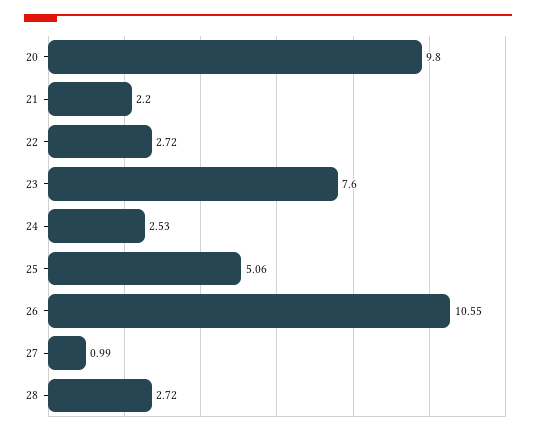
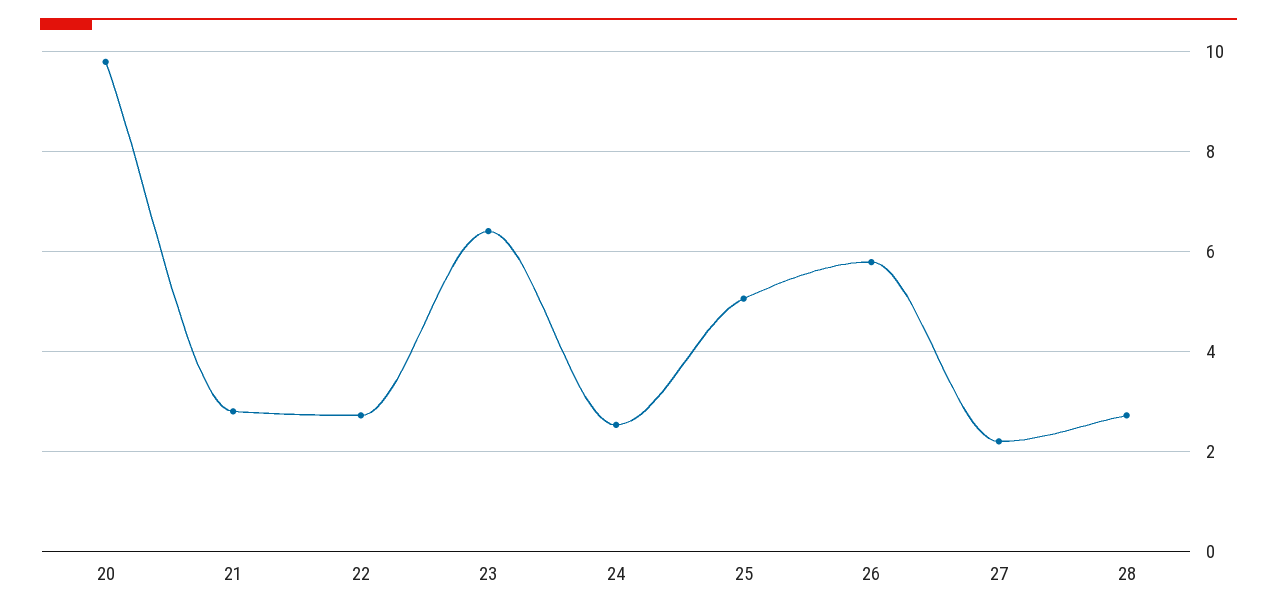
21: 2.2 -> 2.8
23: 7.6 -> 6.4
26: 10.55 -> 5.8
27: 0.99 -> 2.2

